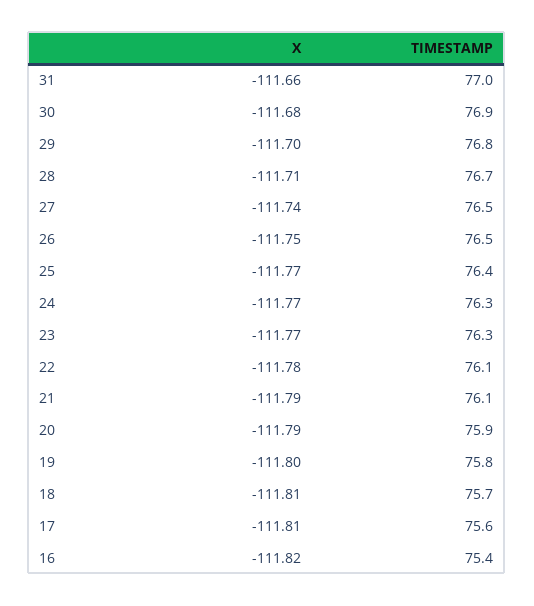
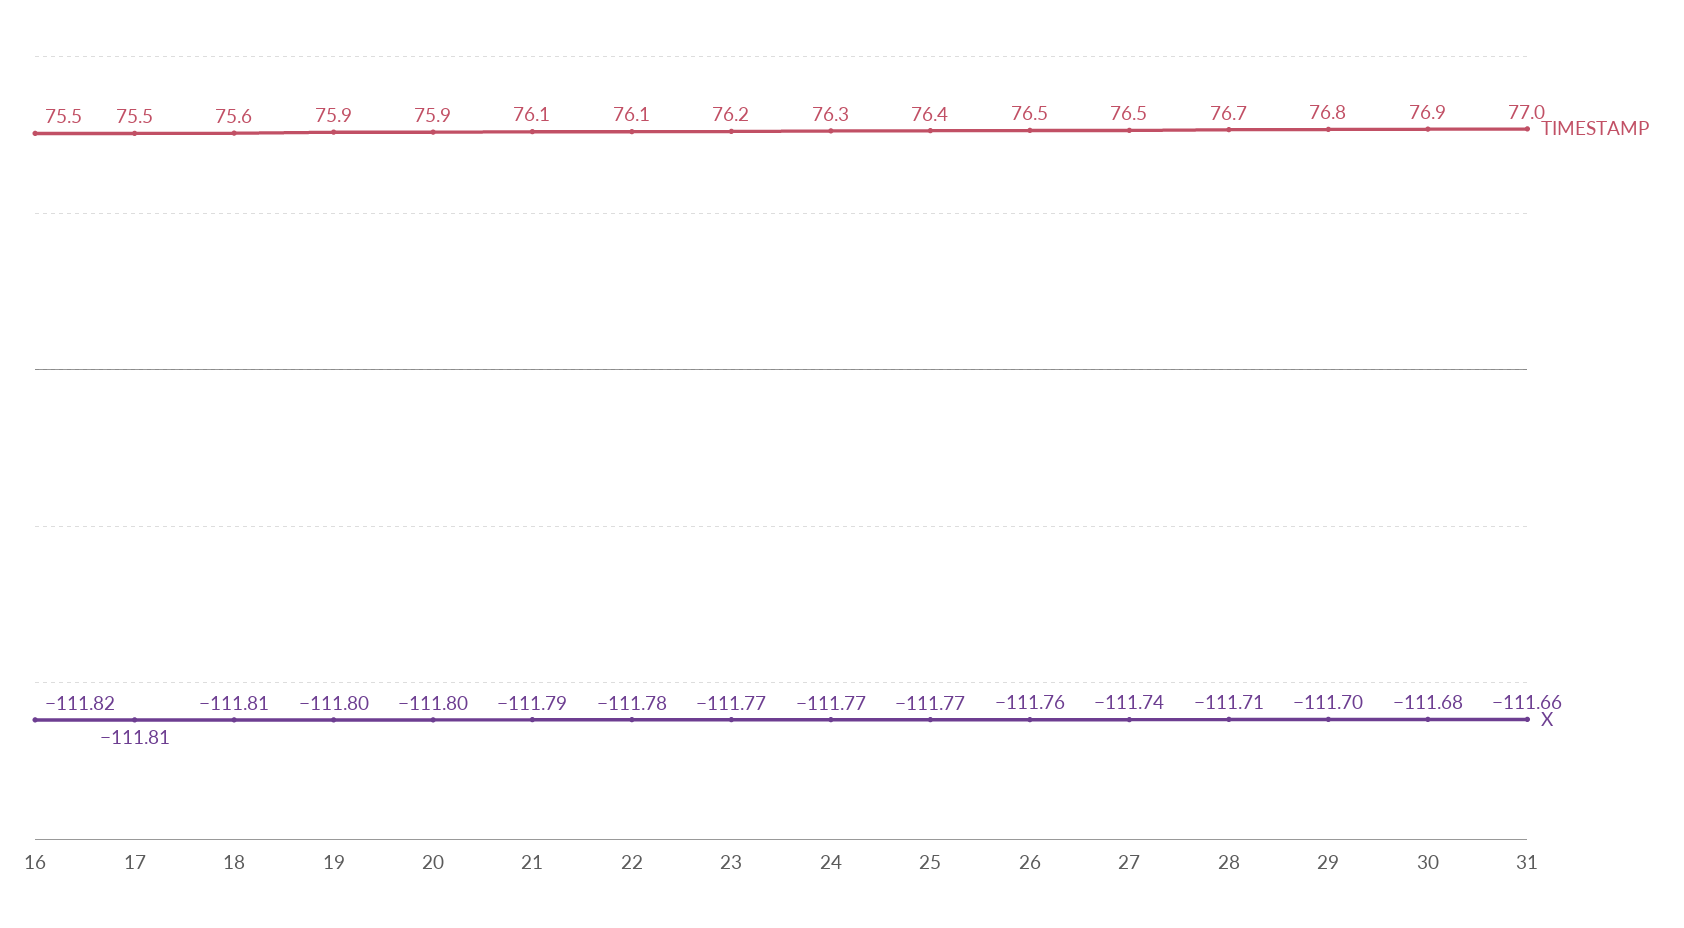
X, 26: -111.75 -> -111.76
TIMESTAMP, 23: 76.3 -> 76.2
X, 20: -111.79 -> -111.8
TIMESTAMP, 19: 75.8 -> 75.9
TIMESTAMP, 18: 75.7 -> 75.6
TIMESTAMP, 17: 75.6 -> 75.5
TIMESTAMP, 16: 75.4 -> 75.5

